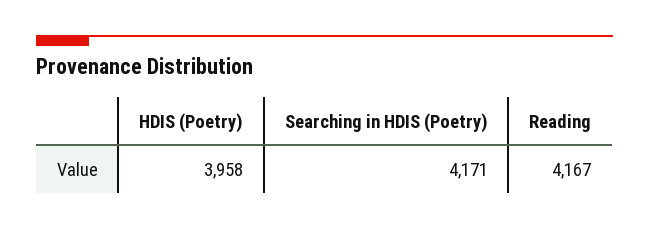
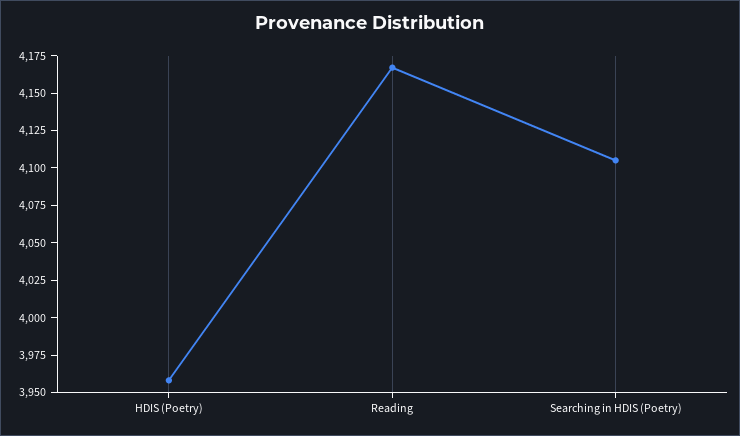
Searching in HDIS (Poetry): 4171 -> 4100

